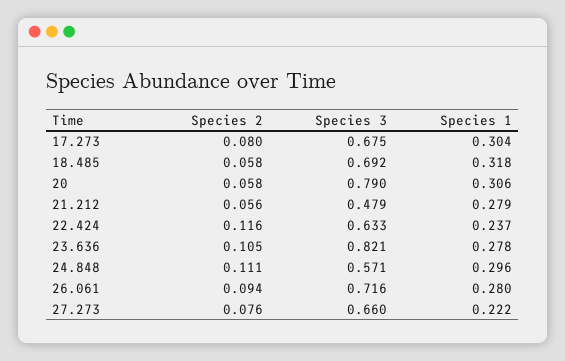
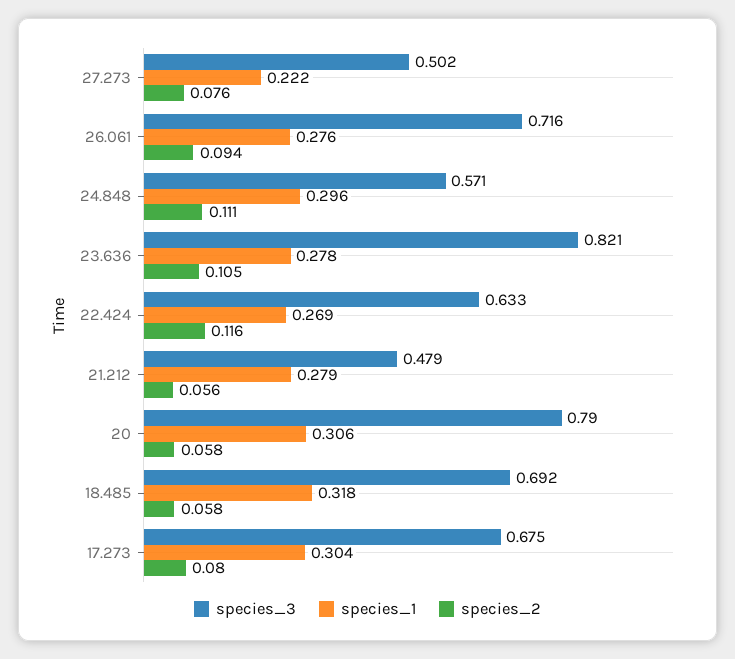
Species 1, 22.424: 0.237 -> 0.269
Species 1, 26.061: 0.28 -> 0.276
Species 3, 27.273: 0.66 -> 0.502

